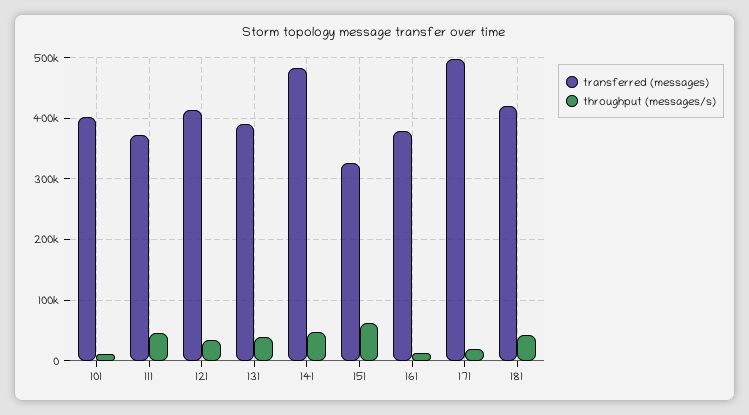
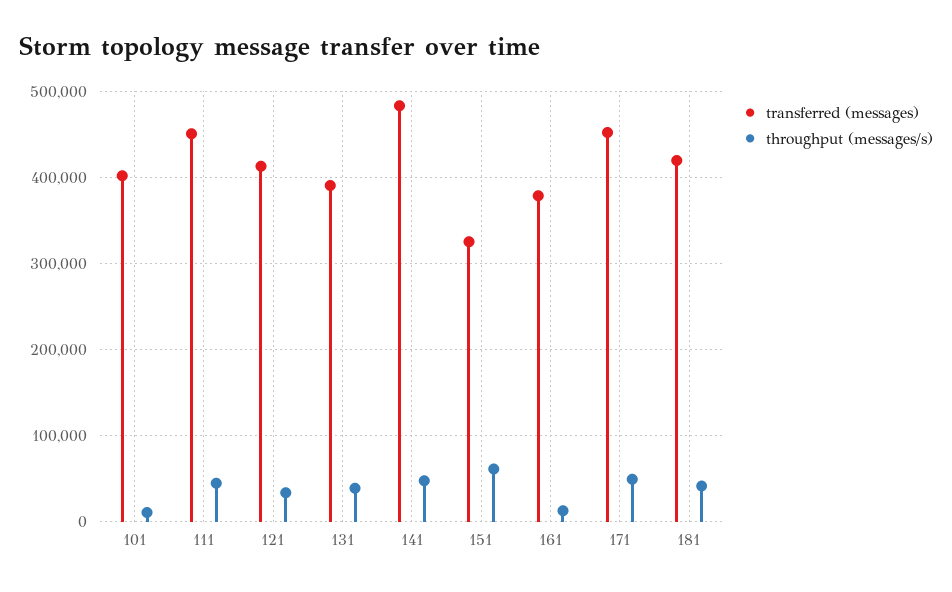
transferred (messages), 111: 370000 -> 450000
transferred (messages), 171: 500000 -> 450000
throughput (messages/s), 171: 20000 -> 50000

